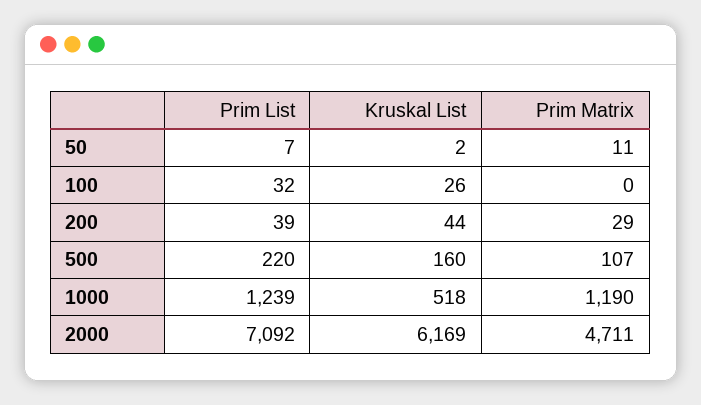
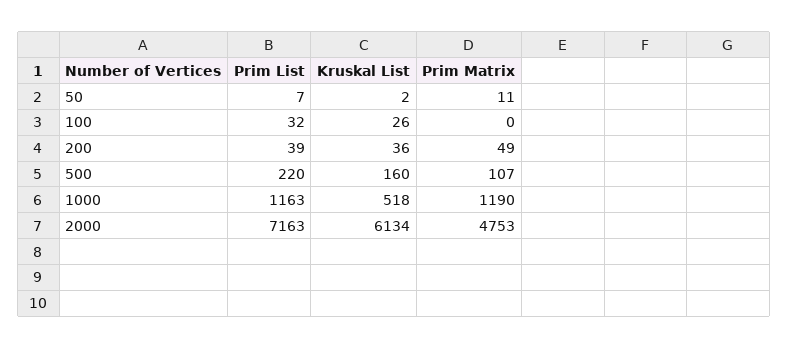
Kruskal List, 200: 44 -> 36
Prim Matrix, 200: 29 -> 49
Prim List, 1000: 1239 -> 1163
Prim List, 2000: 7092 -> 7163
Kruskal List, 2000: 6169 -> 6134
Prim Matrix, 2000: 4711 -> 4753

